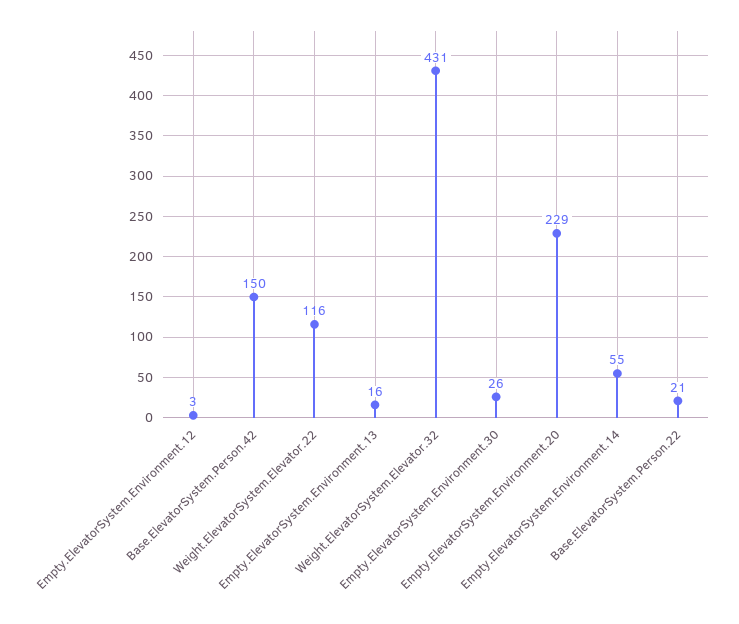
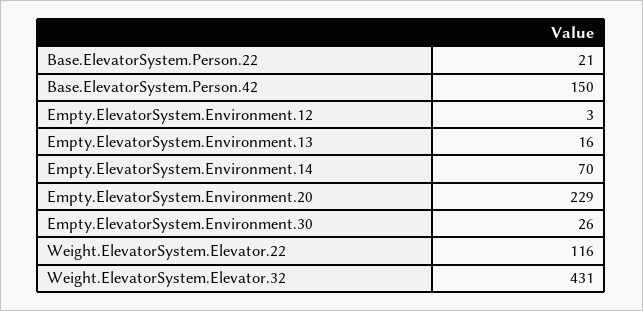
Empty.ElevatorSystem.Environment.14: 55 -> 70

